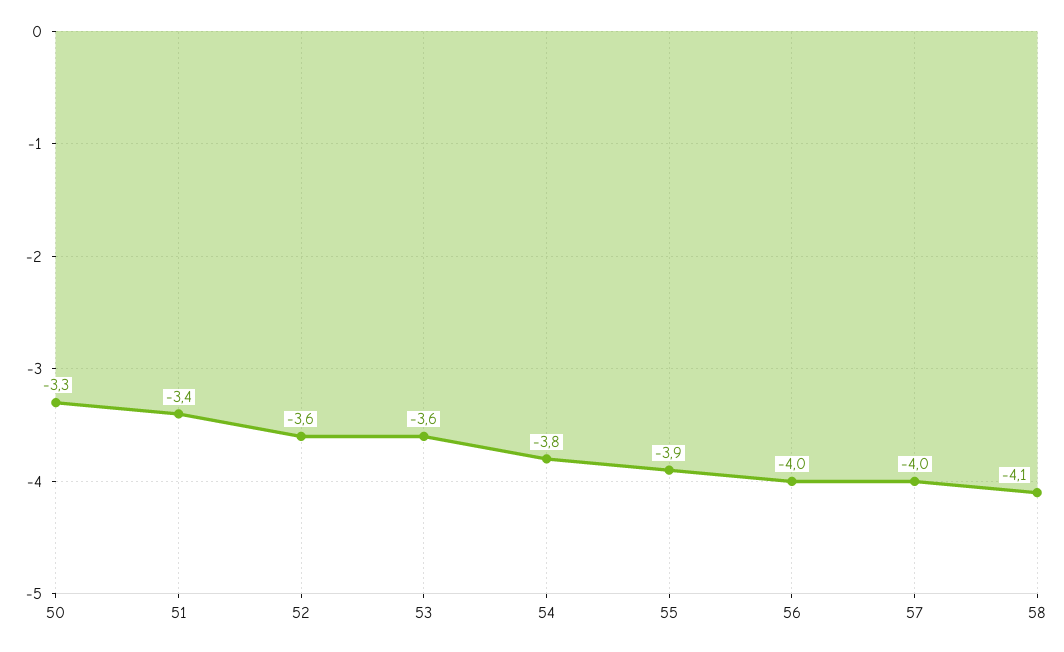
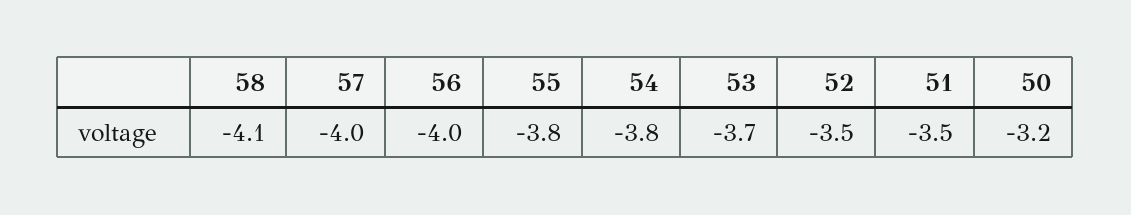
50: -3.3 -> -3.2
51: -3.4 -> -3.5
52: -3.6 -> -3.5
53: -3.6 -> -3.7
55: -3.9 -> -3.8

